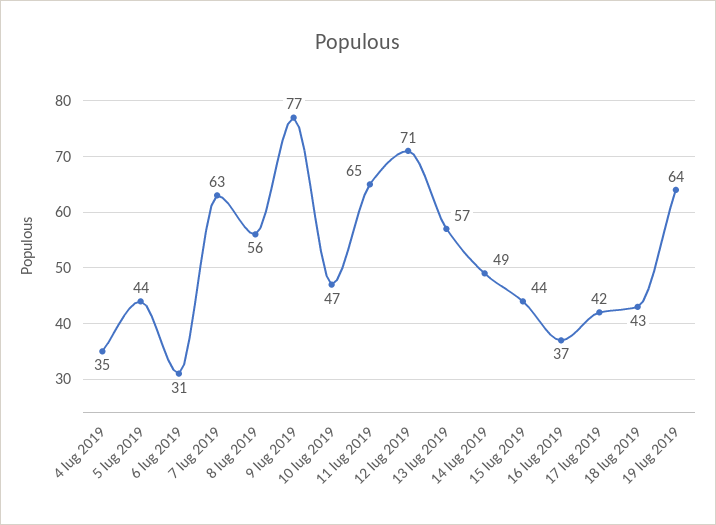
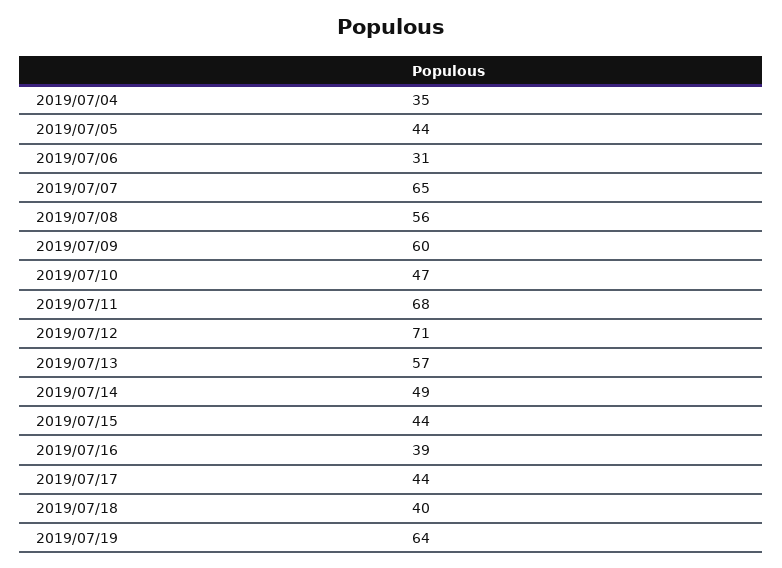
7 lug 2019: 63 -> 65
9 lug 2019: 77 -> 60
11 lug 2019: 65 -> 68
16 lug 2019: 37 -> 39
17 lug 2019: 42 -> 44
18 lug 2019: 43 -> 40

